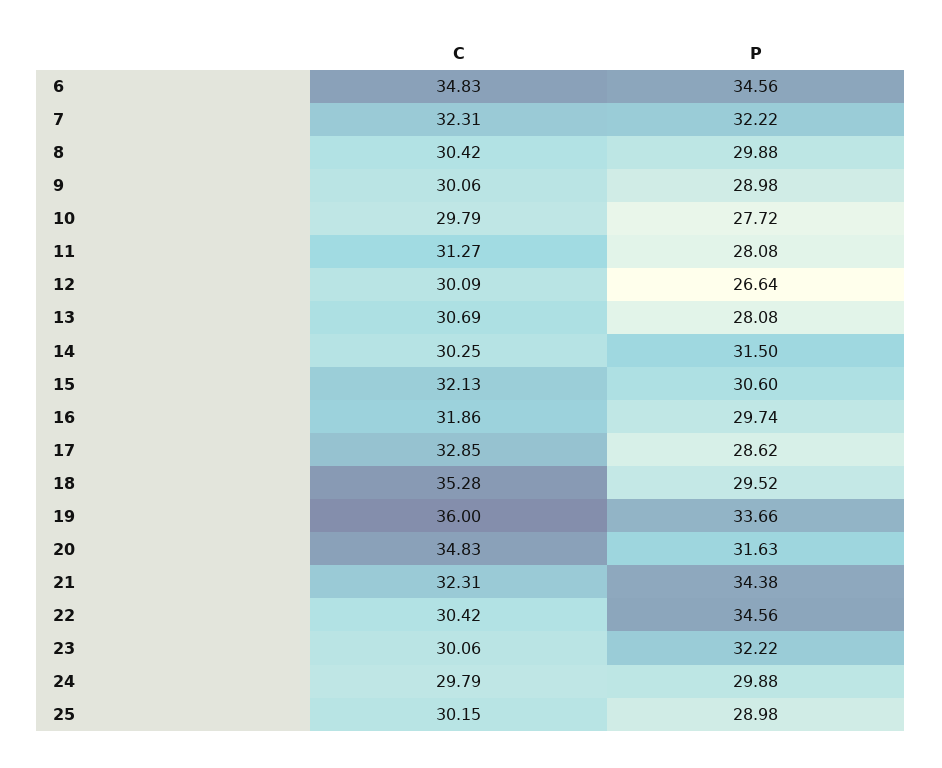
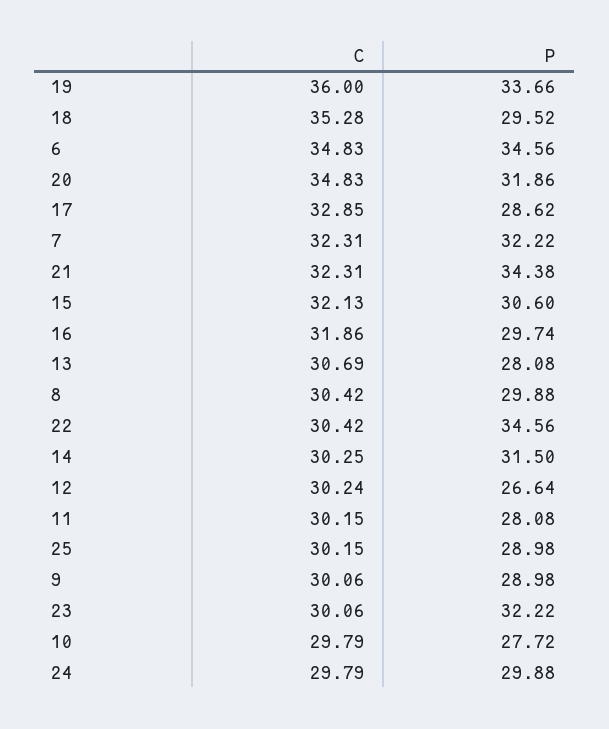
C, 11: 31.27 -> 30.15
C, 12: 30.09 -> 30.24
P, 20: 31.63 -> 31.86

